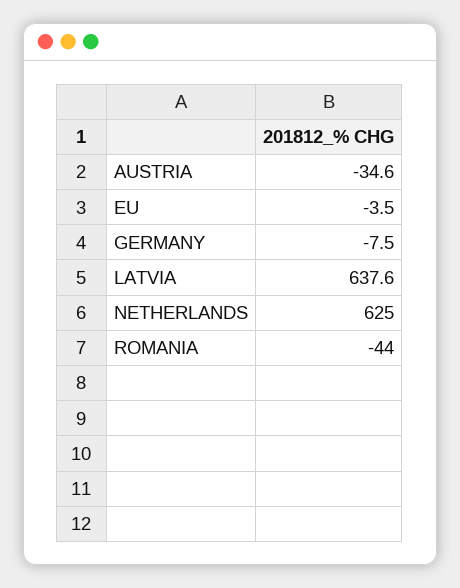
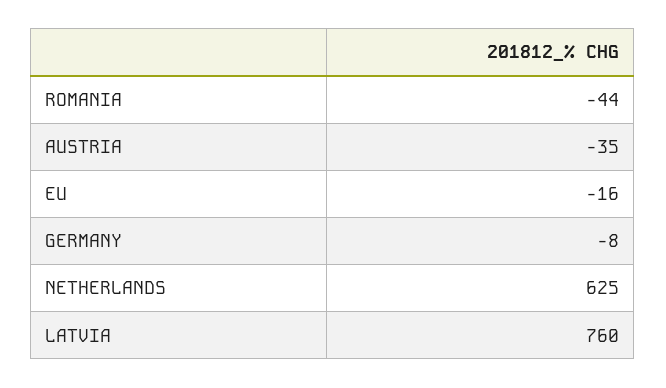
EU: -3.5 -> -16
LATVIA: 637.6 -> 760

